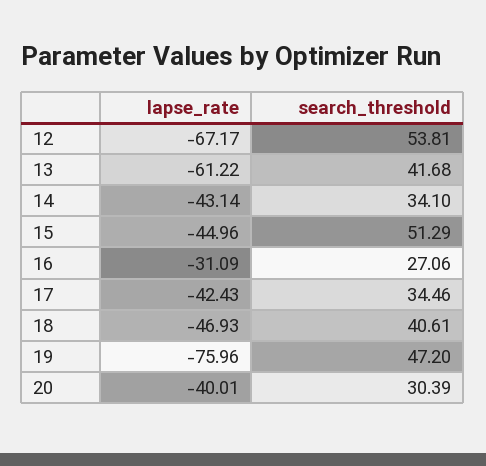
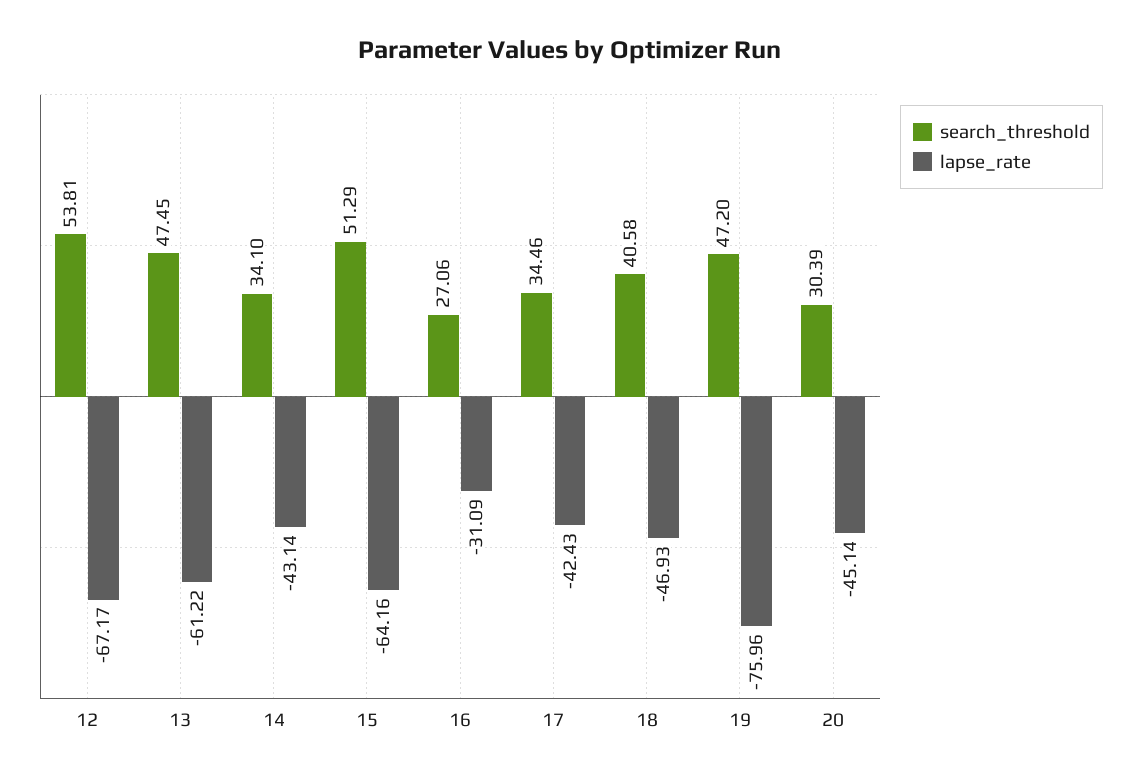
search_threshold, 13: 41.68 -> 47.45
lapse_rate, 15: -44.96 -> -64.16
search_threshold, 18: 40.61 -> 40.58
lapse_rate, 20: -40.01 -> -45.14

